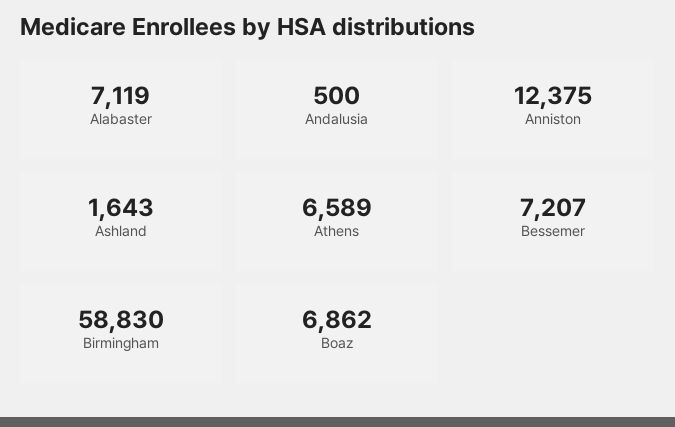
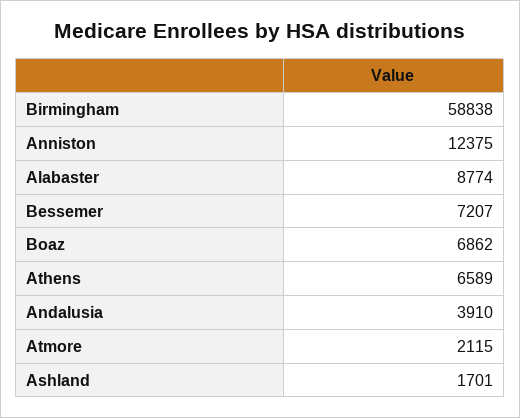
Alabaster: 7119 -> 8774
Andalusia: 500 -> 3910
Ashland: 1643 -> 1701
Birmingham: 58830 -> 58838
Atmore: none -> 2115

